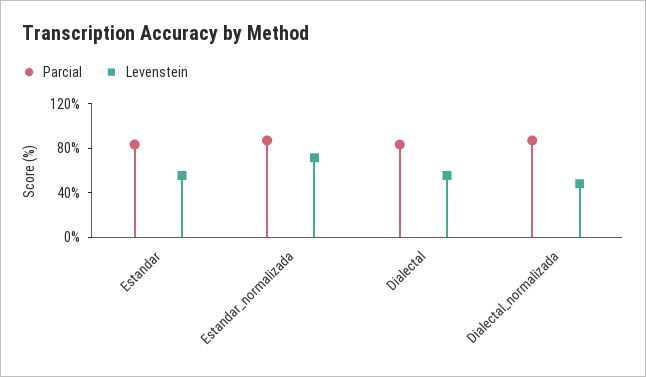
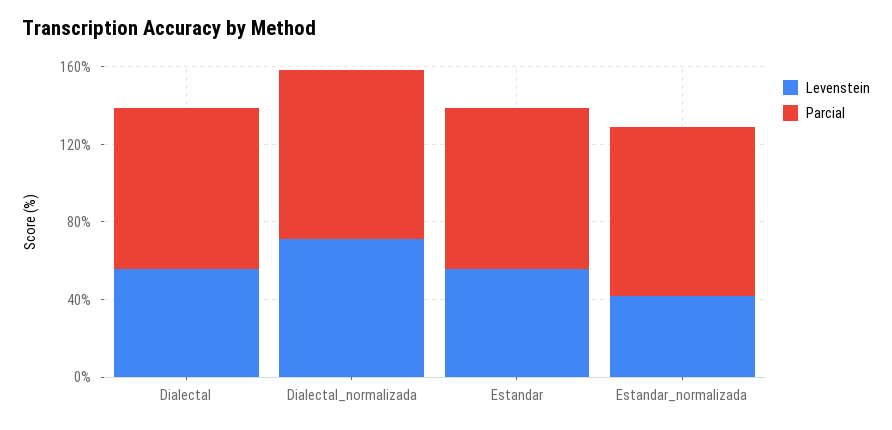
Levenstein, Estandar_normalizada: 70 -> 40
Levenstein, Dialectal_normalizada: 50 -> 70

